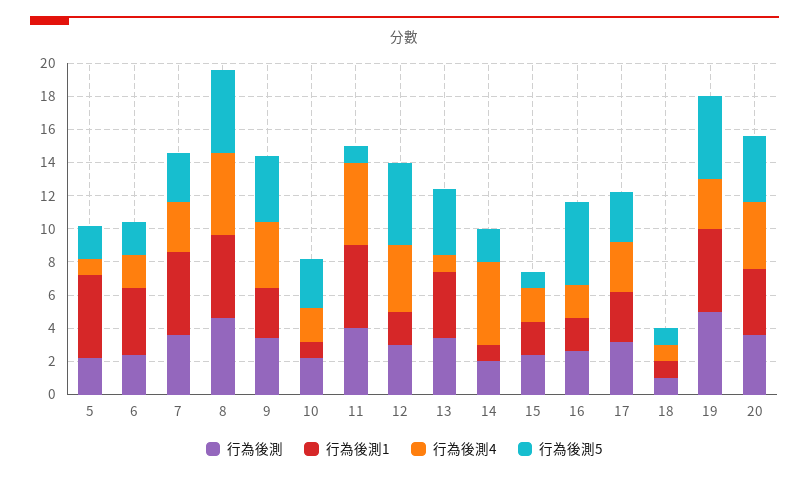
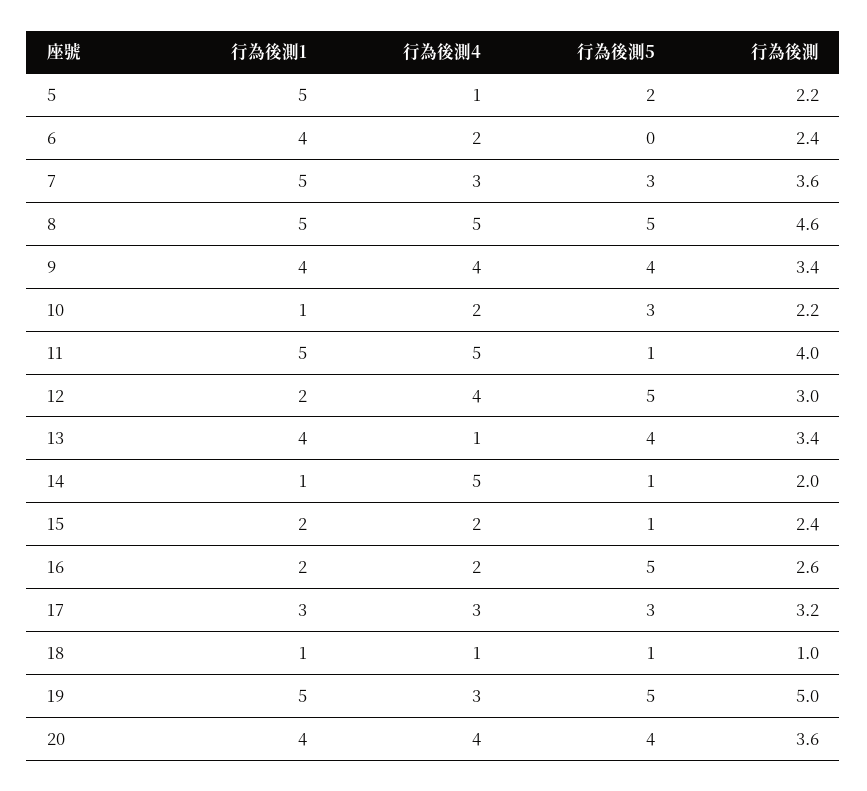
行為後測5, 6: 2 -> 0
行為後測1, 9: 3 -> 4
行為後測5, 14: 2 -> 1

